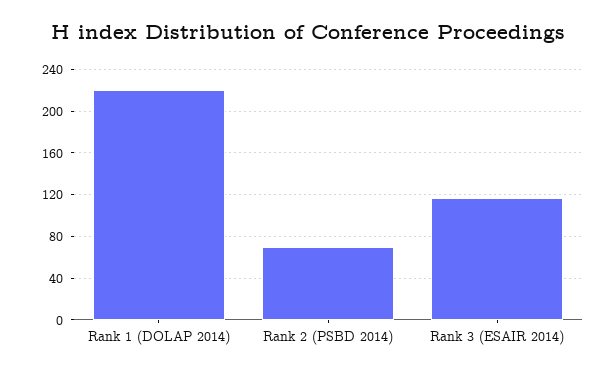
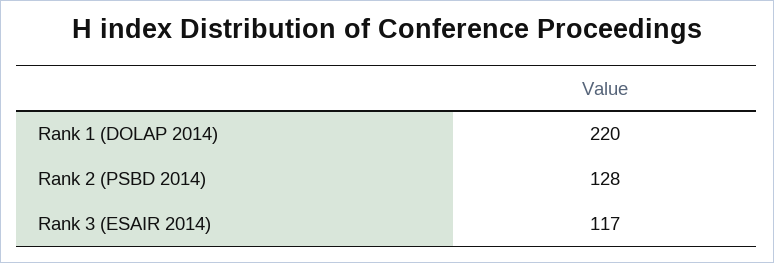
Rank 2 (PSBD 2014): 70 -> 128

